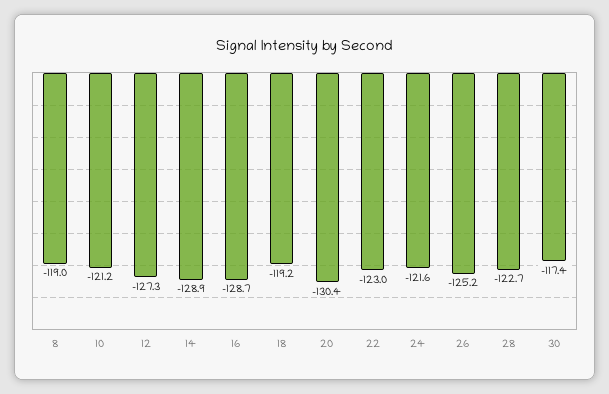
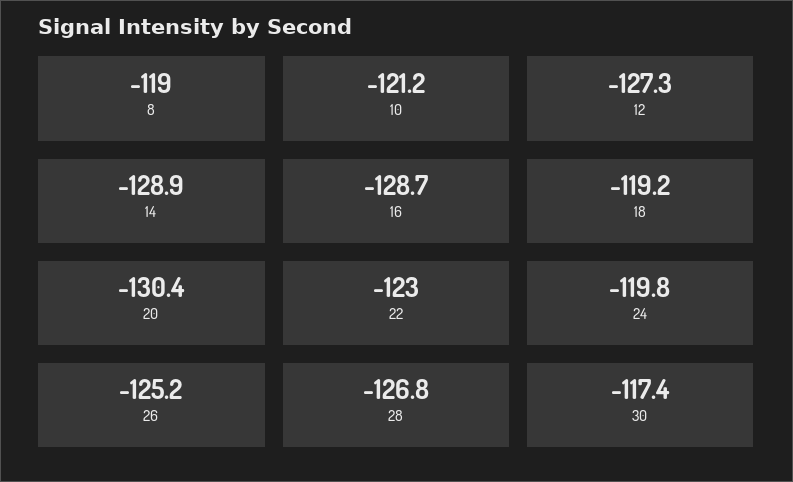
24: -121.6 -> -119.8
28: -122.7 -> -126.8

